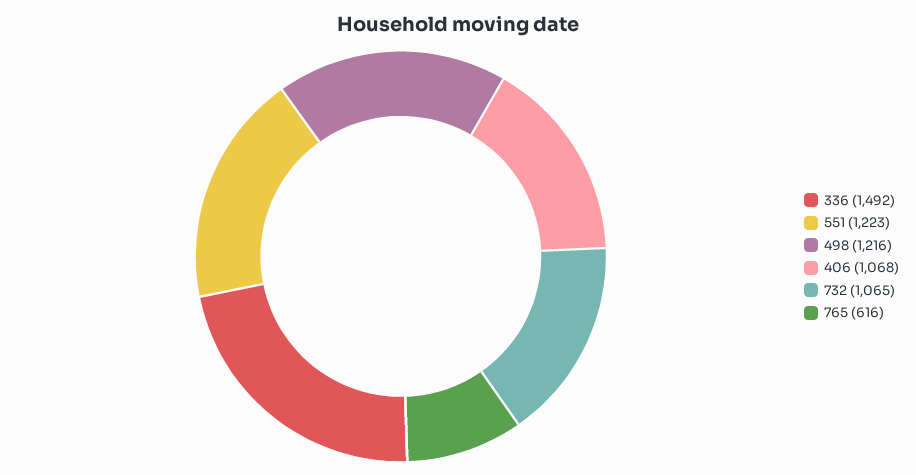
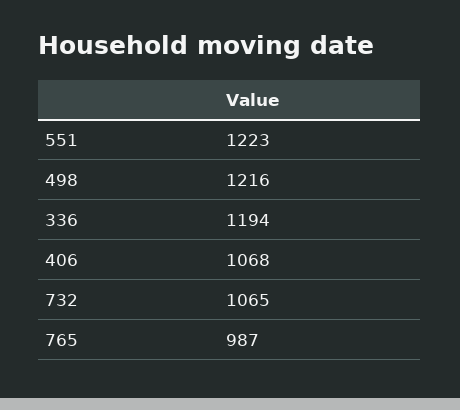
336: 1492 -> 1194
765: 616 -> 987

